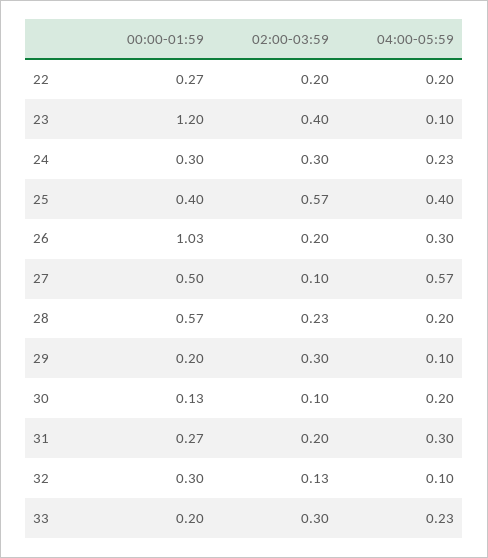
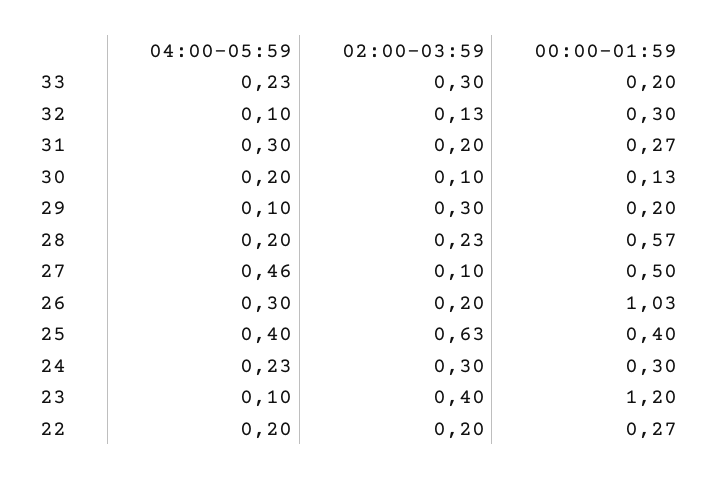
02:00-03:59, 25: 0.57 -> 0.63
04:00-05:59, 27: 0.57 -> 0.46

